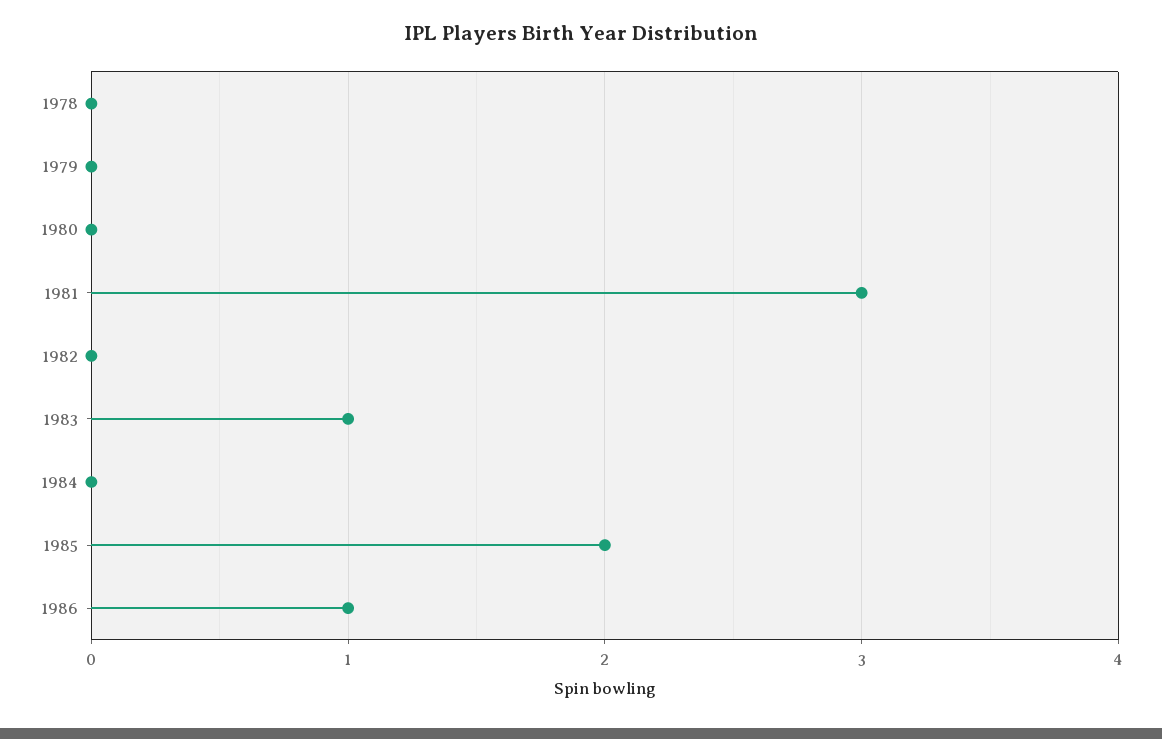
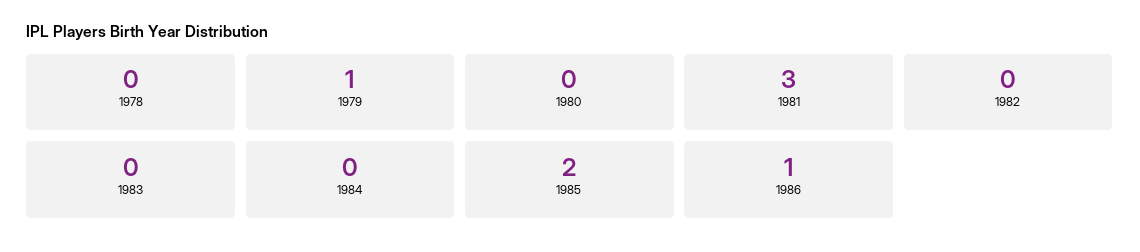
1979: 0 -> 1
1983: 1 -> 0

